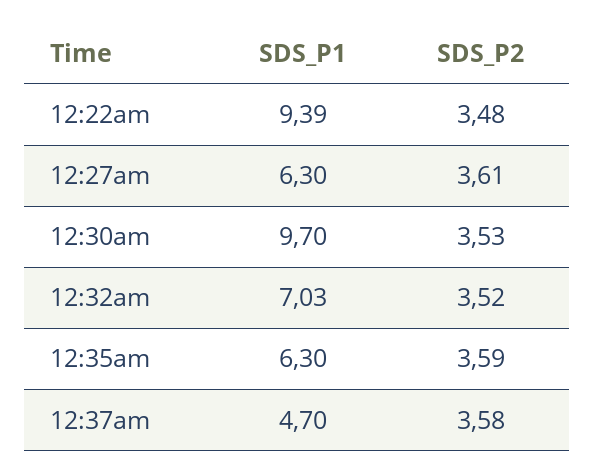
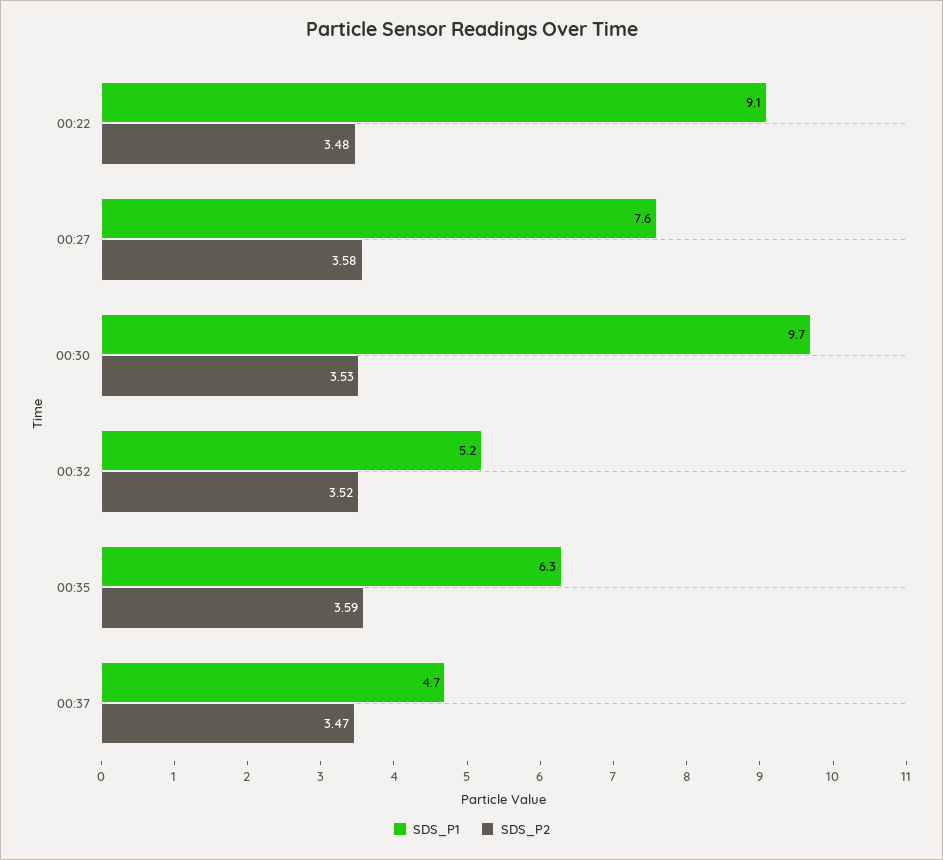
SDS_P1, 12:22am: 9.39 -> 9.1
SDS_P1, 12:27am: 6.3 -> 7.6
SDS_P2, 12:27am: 3.61 -> 3.58
SDS_P1, 12:32am: 7.03 -> 5.2
SDS_P2, 12:37am: 3.58 -> 3.47

